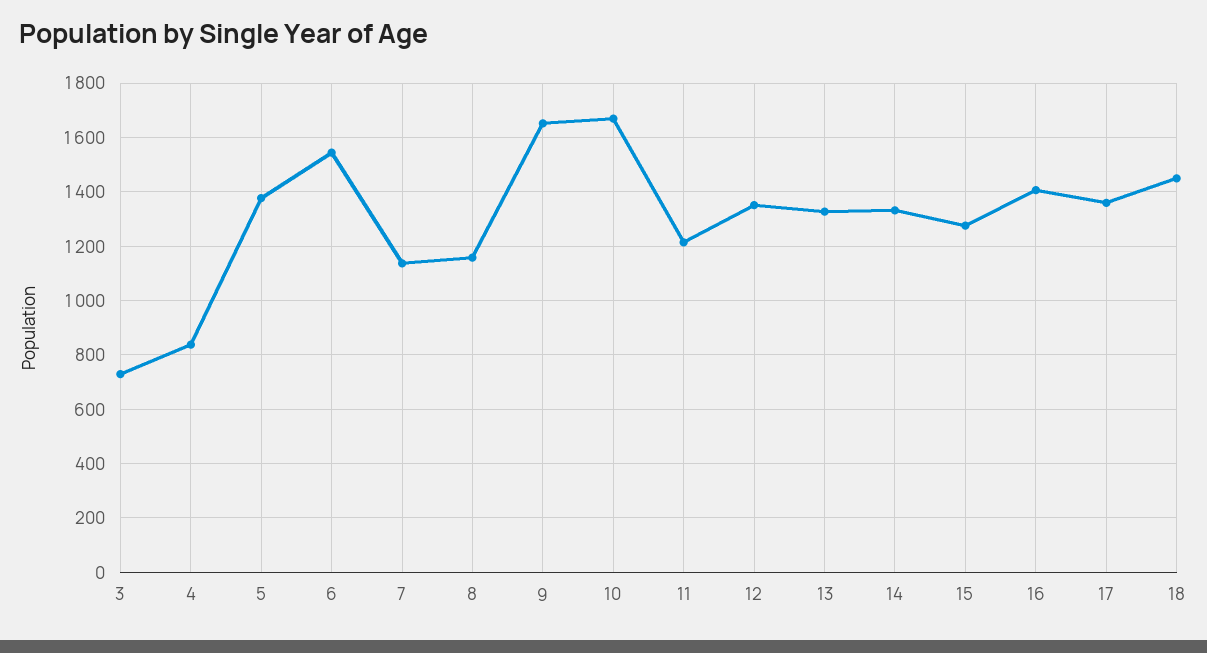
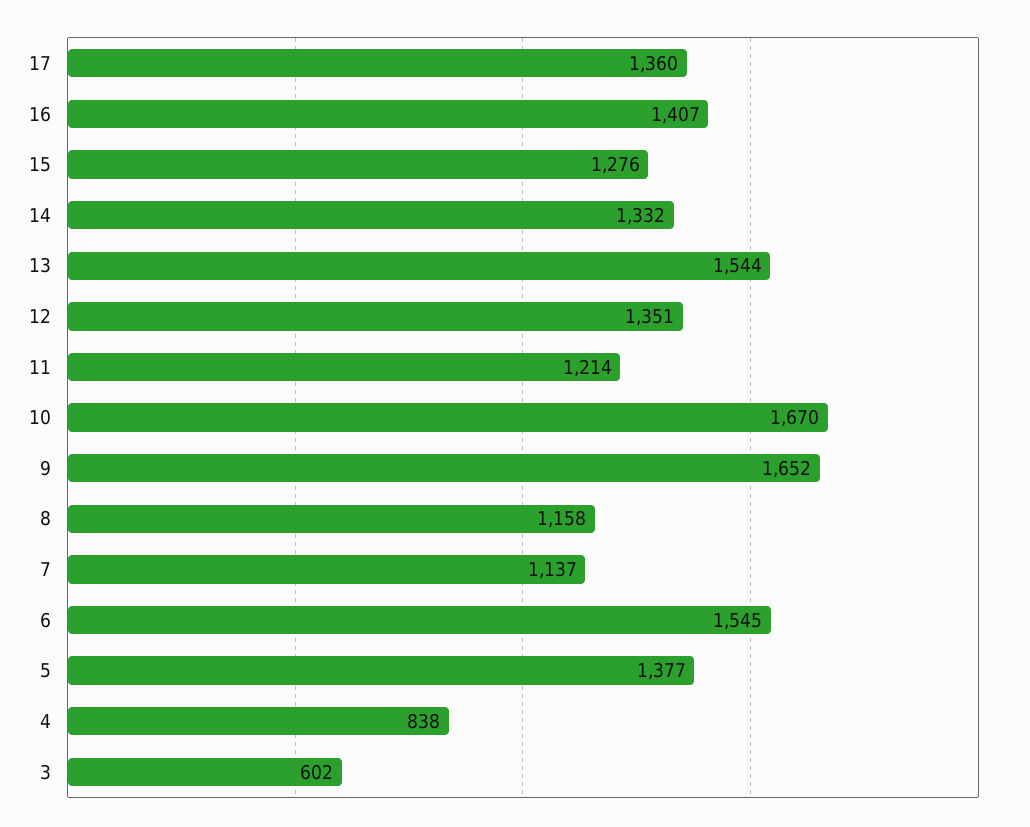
3: 725 -> 602
13: 1325 -> 1544
18: 1450 -> none

